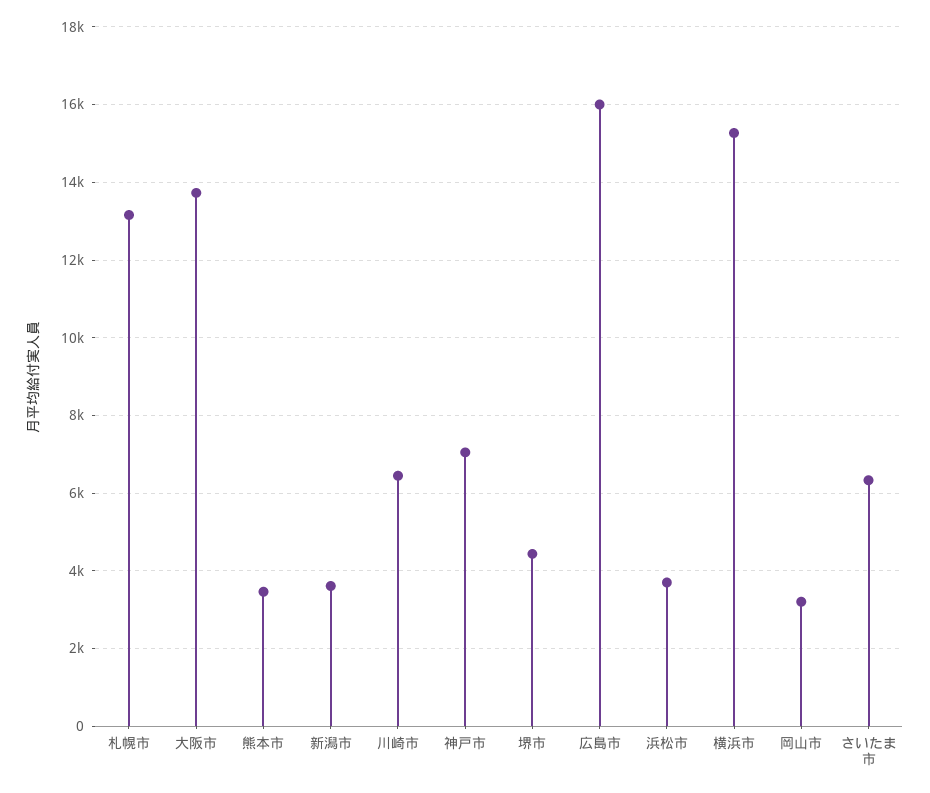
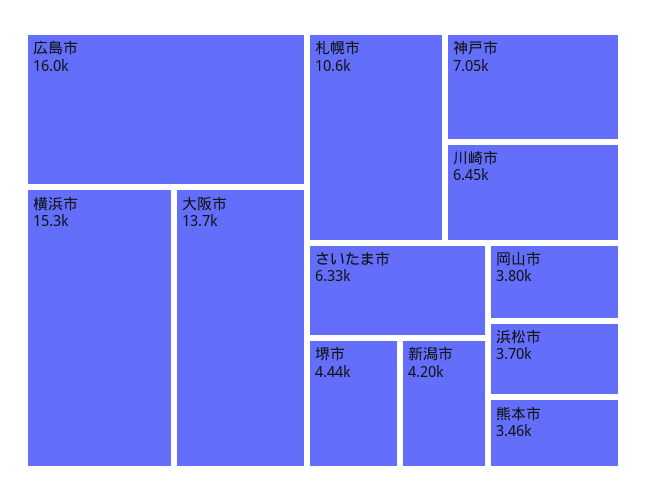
札幌市: 13200 -> 10600
新潟市: 3600 -> 4200
岡山市: 3200 -> 3800

